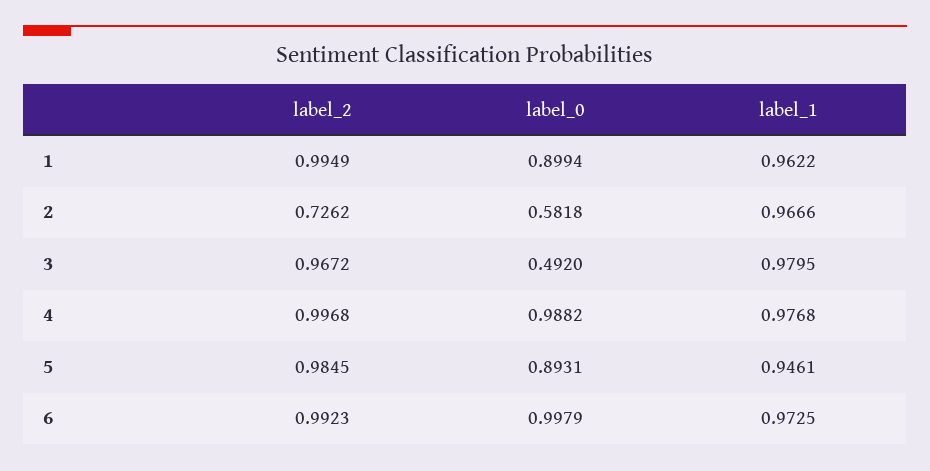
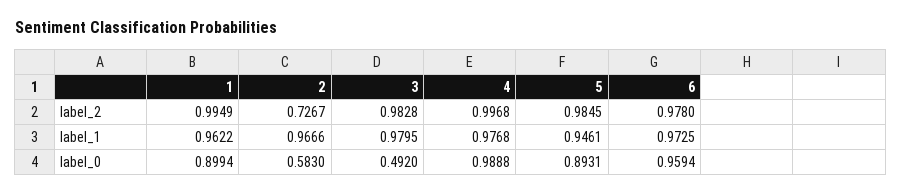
label_2, 2: 0.7262 -> 0.7267
label_0, 2: 0.5818 -> 0.583
label_2, 3: 0.9672 -> 0.9828
label_0, 4: 0.9882 -> 0.9888
label_2, 6: 0.9923 -> 0.978
label_0, 6: 0.9979 -> 0.9594

